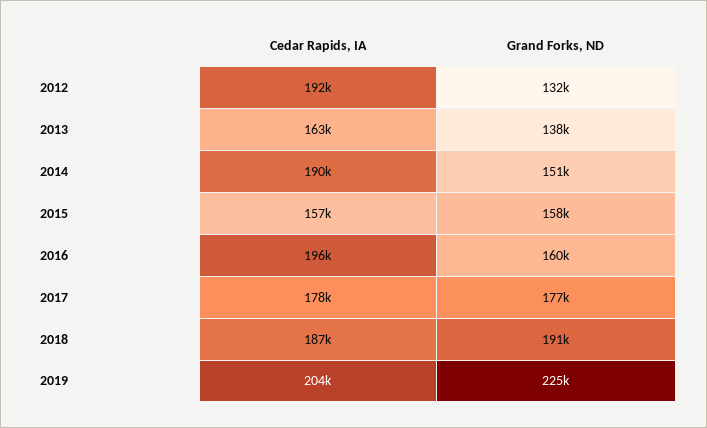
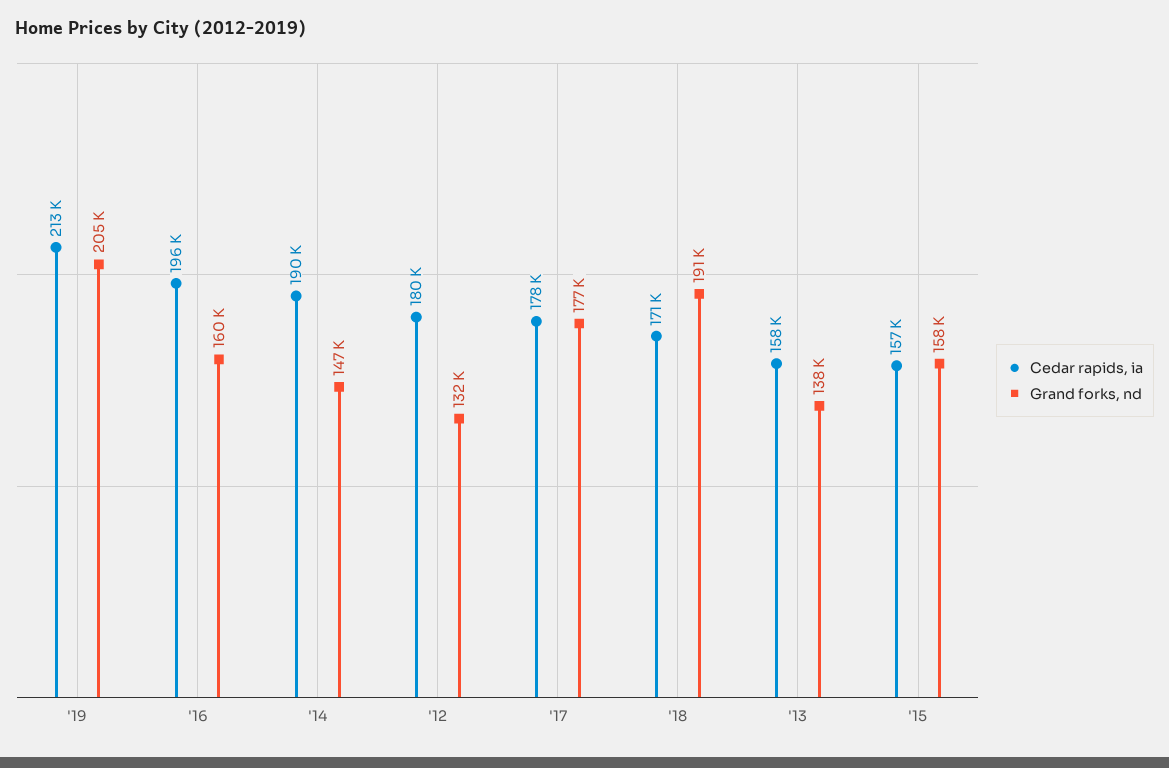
Cedar Rapids, IA, 2012: 192000 -> 180000
Cedar Rapids, IA, 2013: 163000 -> 158000
Grand Forks, ND, 2014: 151000 -> 147000
Cedar Rapids, IA, 2018: 187000 -> 171000
Cedar Rapids, IA, 2019: 204000 -> 213000
Grand Forks, ND, 2019: 225000 -> 205000

